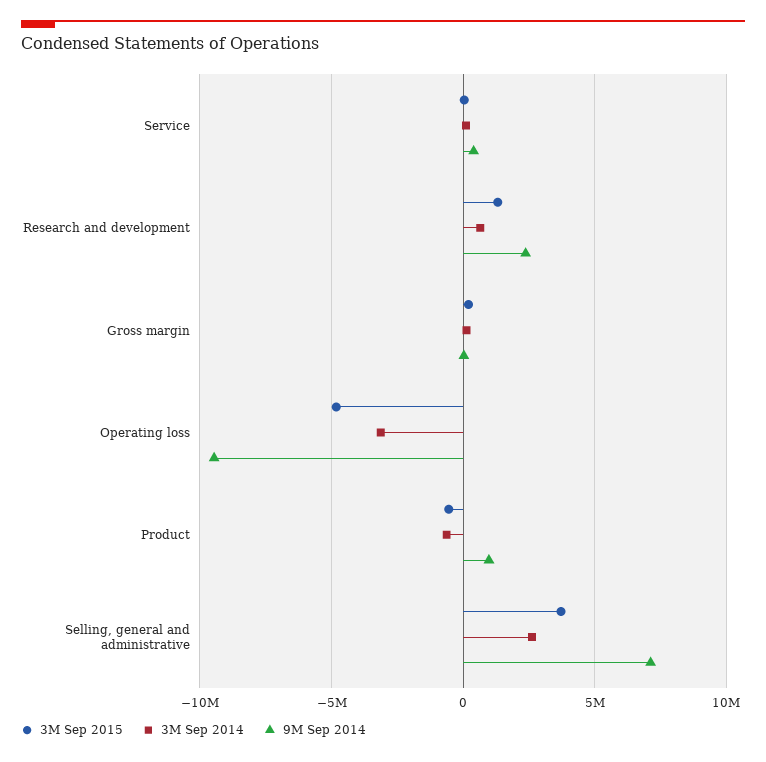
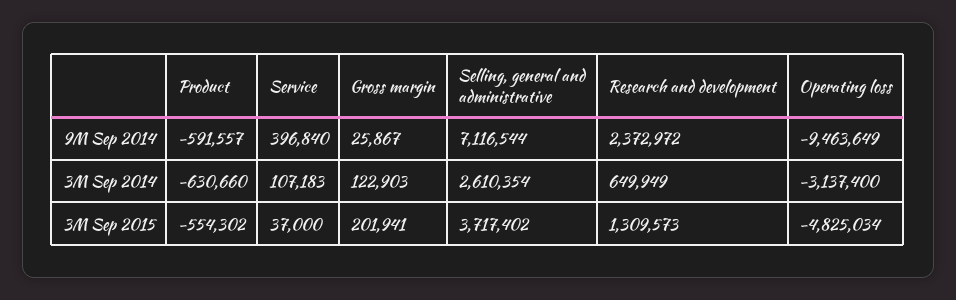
9M Sep 2014, Product: 1000000 -> -591557

